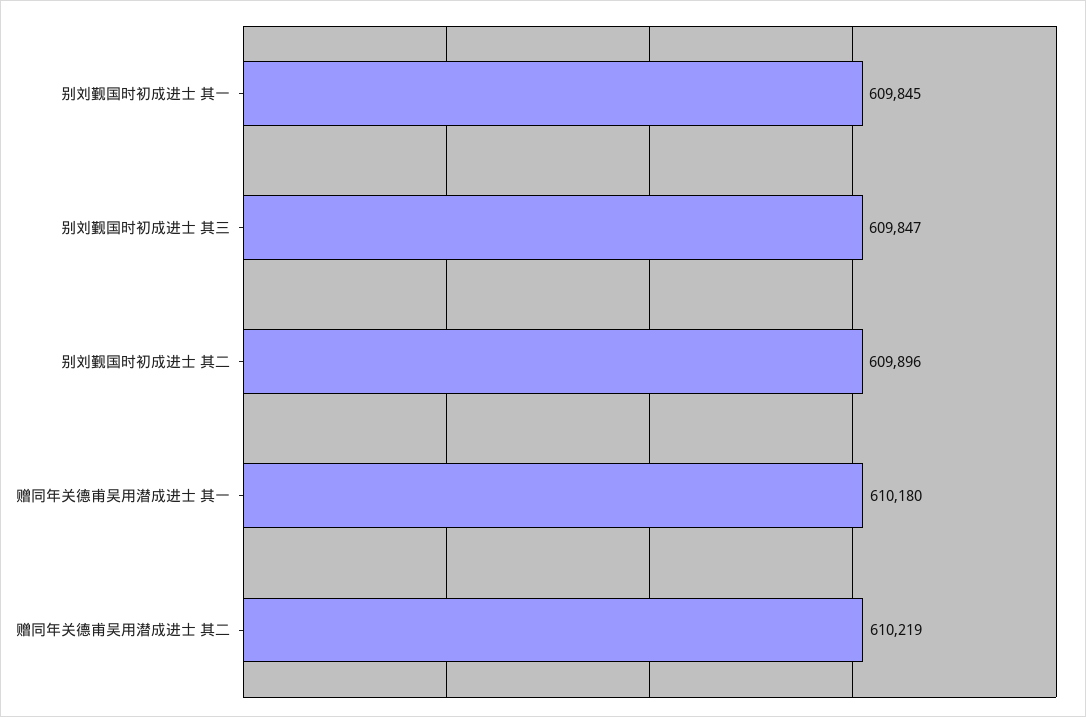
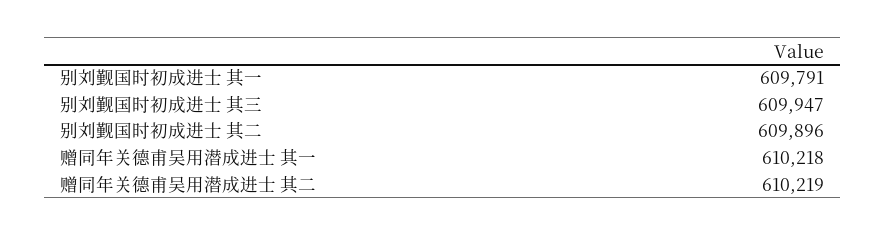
别刘觐国时初成进士 其一: 609845 -> 609791
别刘觐国时初成进士 其三: 609847 -> 609947
赠同年关德甫吴用潜成进士 其一: 610180 -> 610218

